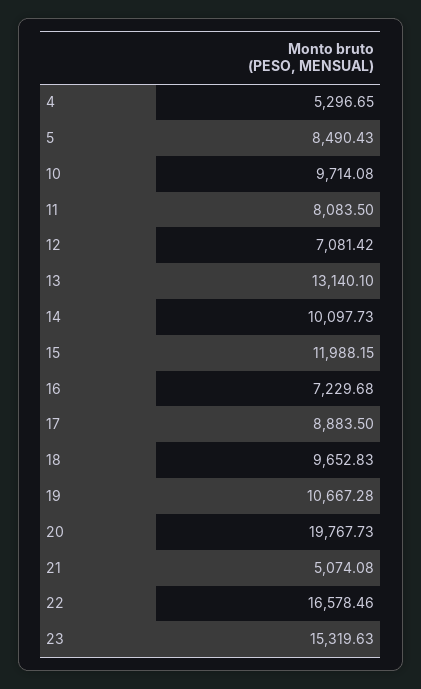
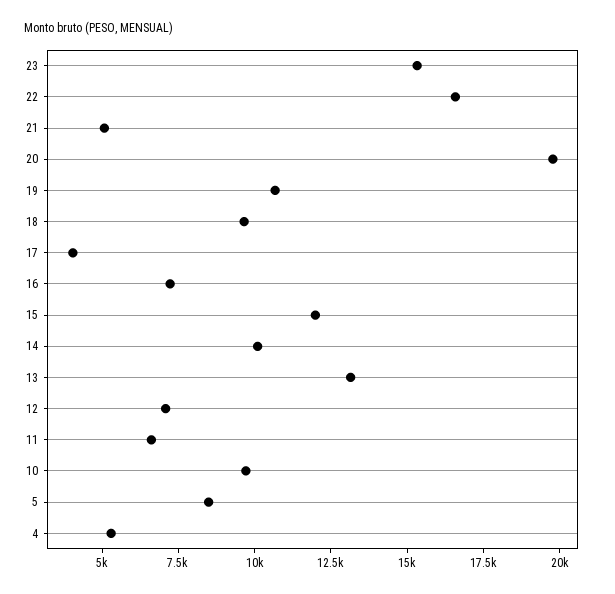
11: 8083.5 -> 6500
17: 8883.5 -> 4000

